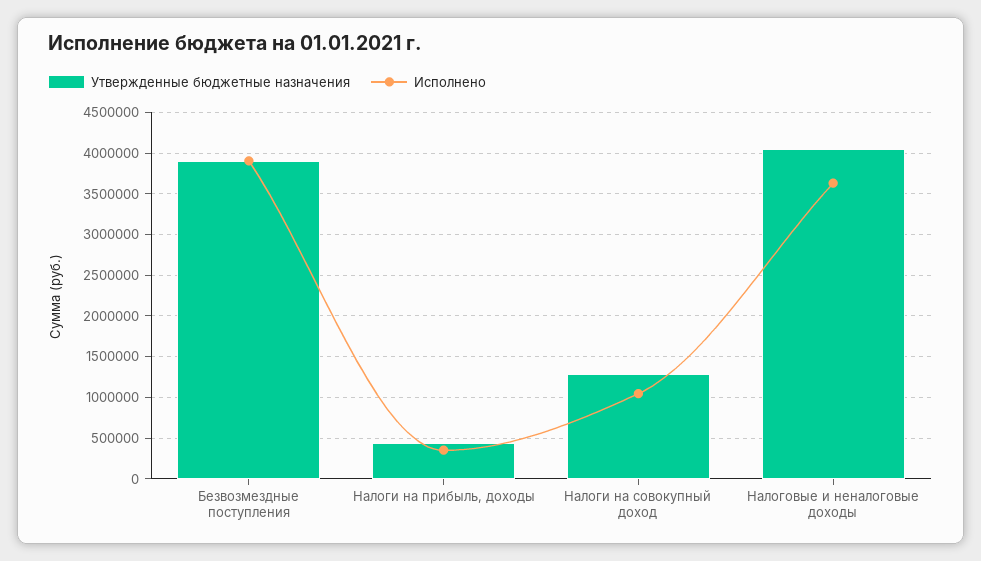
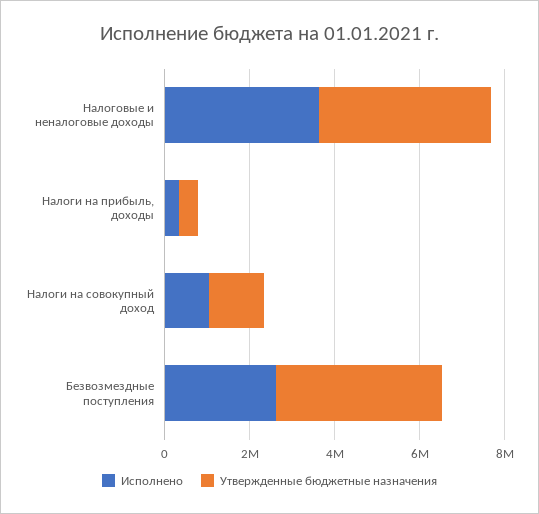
Исполнено, Безвозмездные поступления: 3900000 -> 2500000

